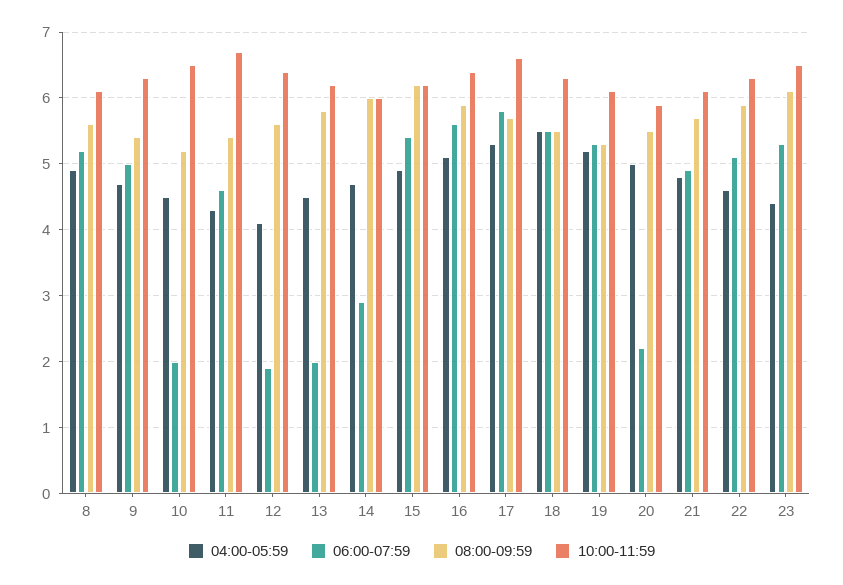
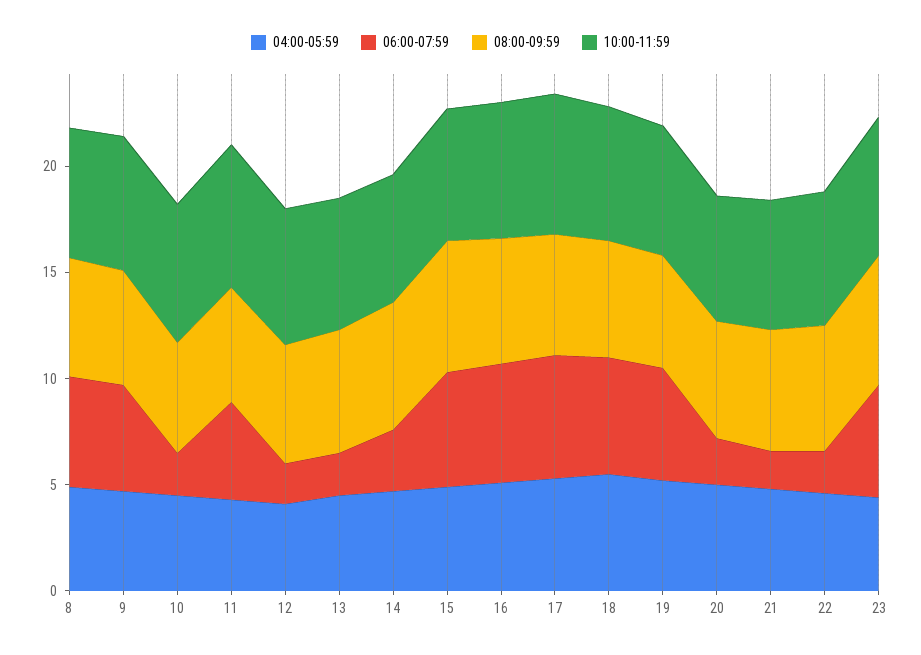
06:00-07:59, 21: 4.9 -> 2
06:00-07:59, 22: 5.1 -> 2

